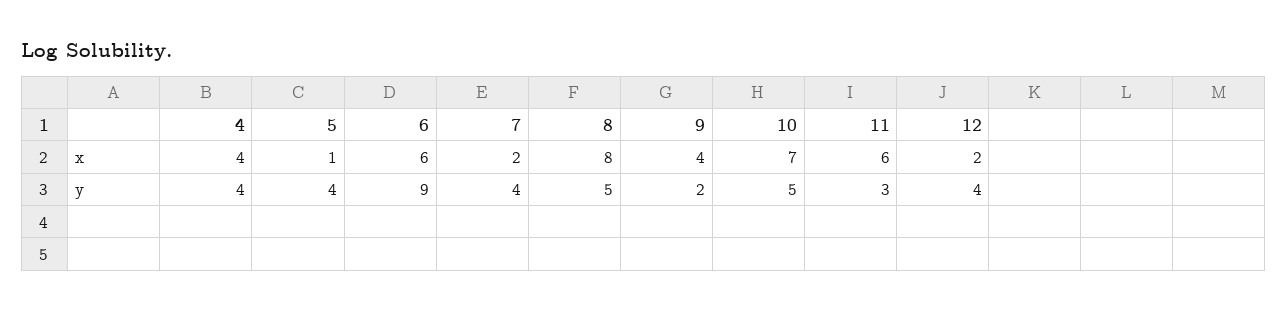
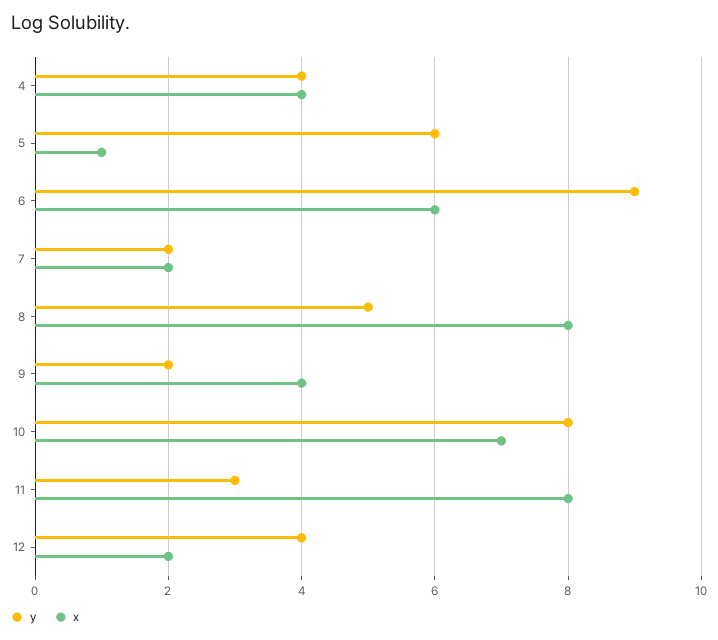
x, 11: 6 -> 8
y, 5: 4 -> 6
y, 7: 4 -> 2
y, 10: 5 -> 8

